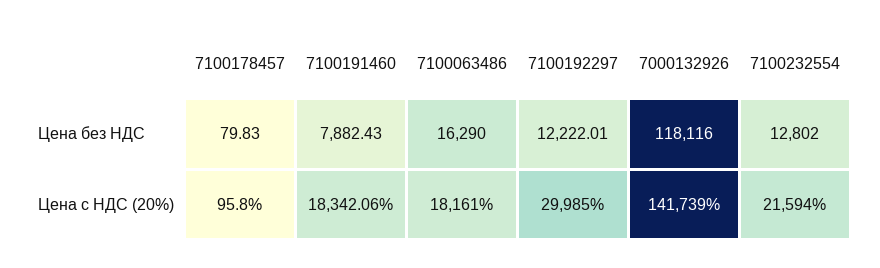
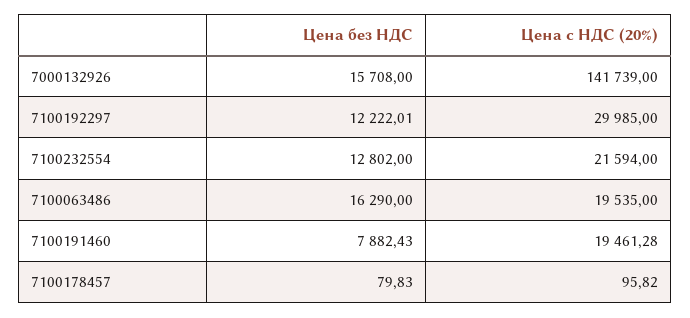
7000132926, Цена без НДС: 118116 -> 15708
7100178457, Цена с НДС (20%): 95.8 -> 95.82
7100191460, Цена с НДС (20%): 18342.06 -> 19461.28
7100063486, Цена с НДС (20%): 18161 -> 19535

